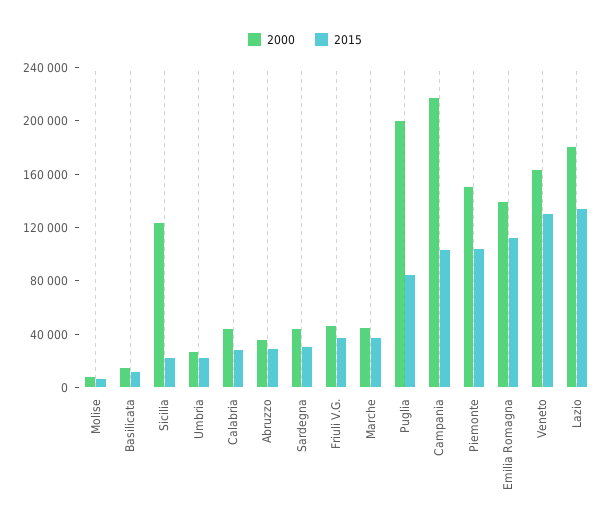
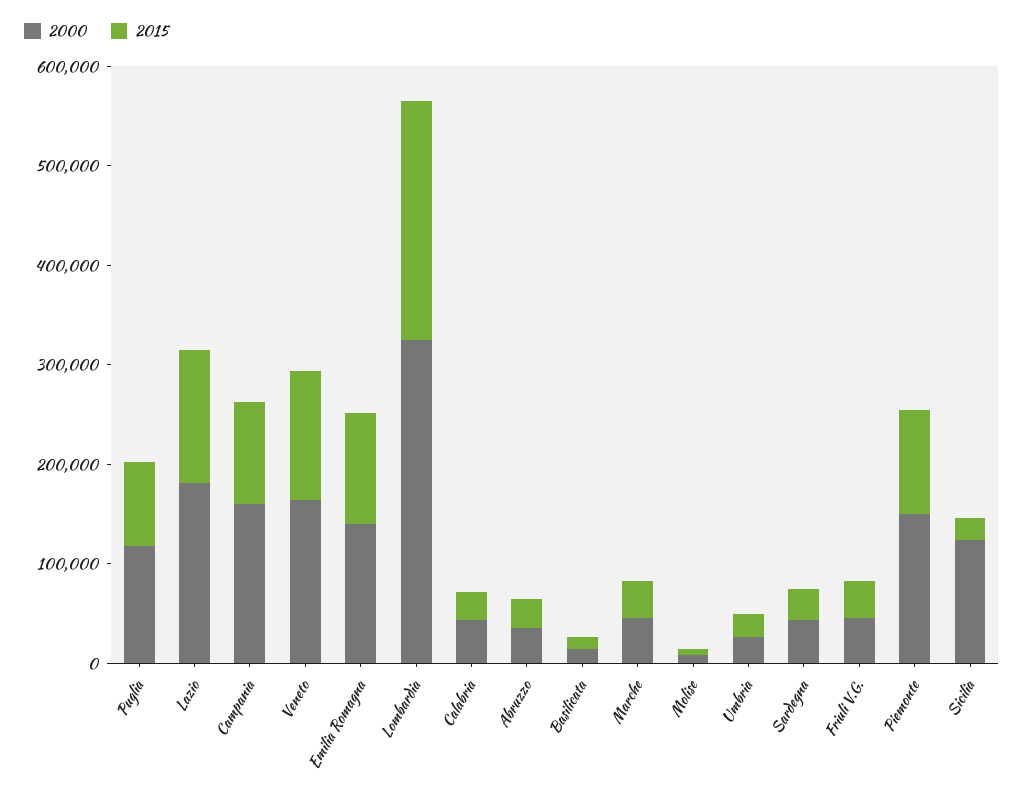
2000, Puglia: 200000 -> 120000
2000, Campania: 220000 -> 160000
2000, Lombardia: none -> 320000
2015, Lombardia: none -> 240000

